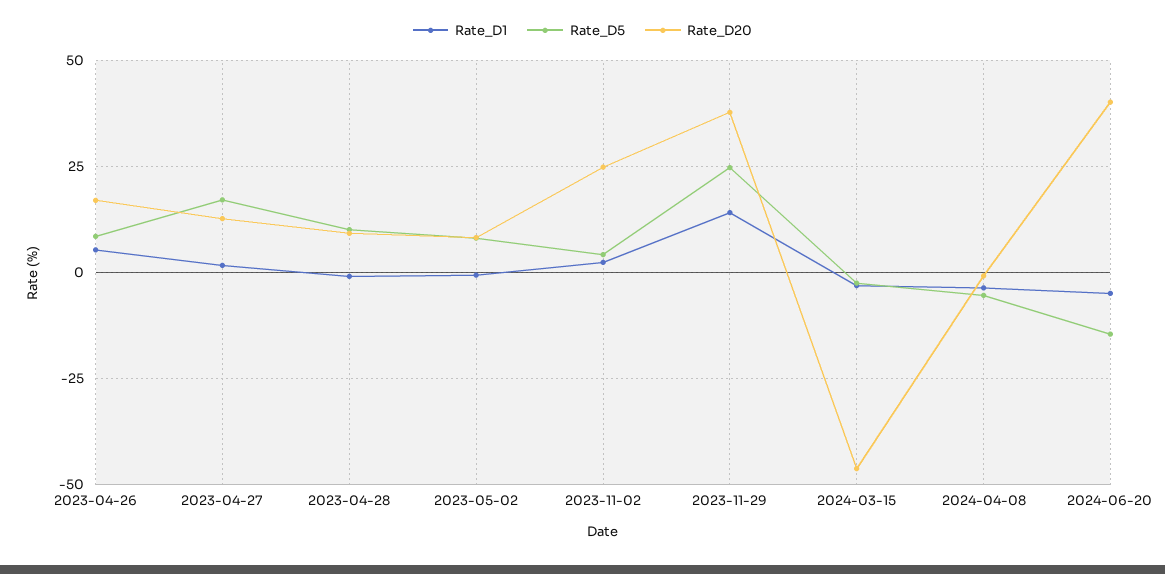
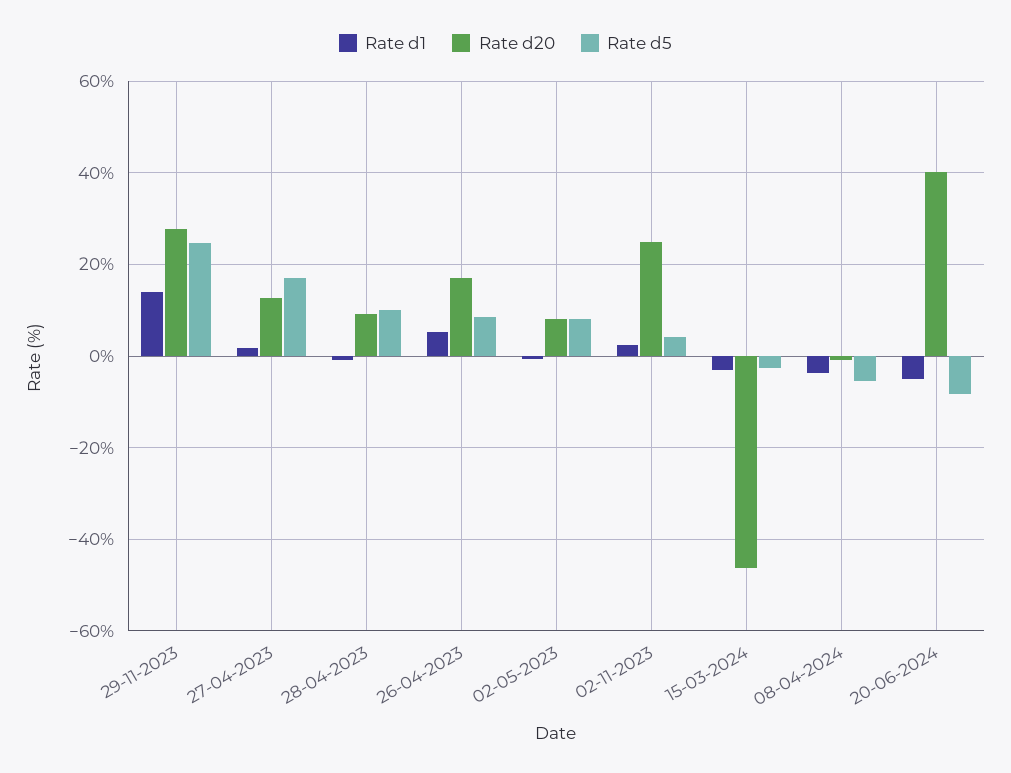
Rate_D20, 2023-11-29: 37.5 -> 28
Rate_D5, 2024-06-20: -15 -> -8

